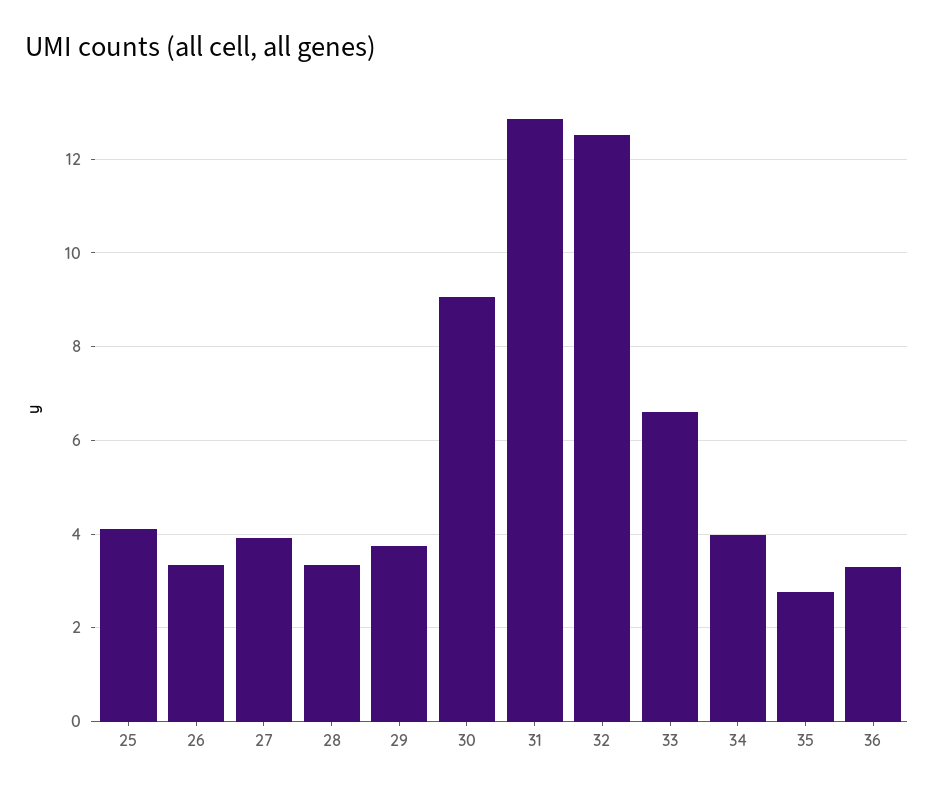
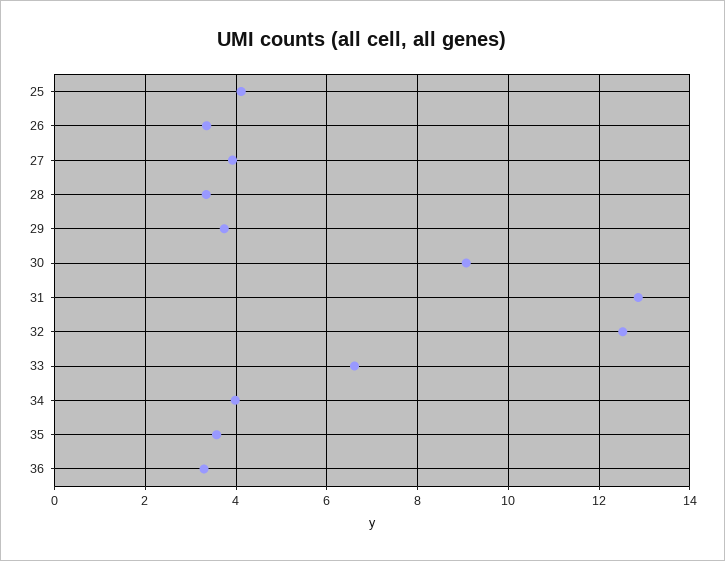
35: 2.8 -> 3.6

